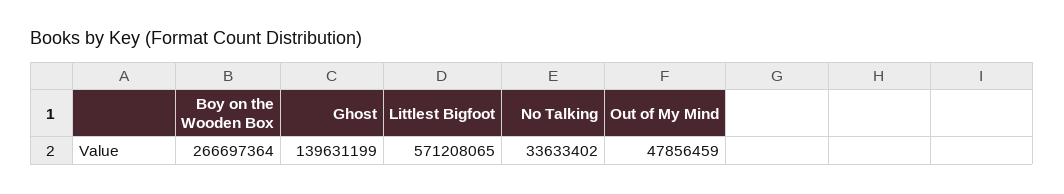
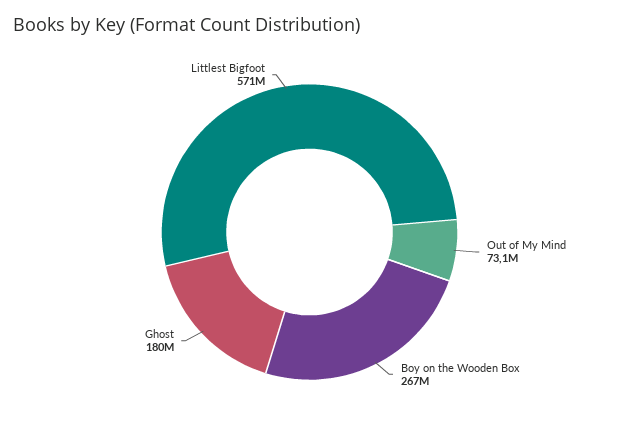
Ghost: 139631199 -> 180000000
No Talking: 33633402 -> none
Out of My Mind: 47856459 -> 73100000

